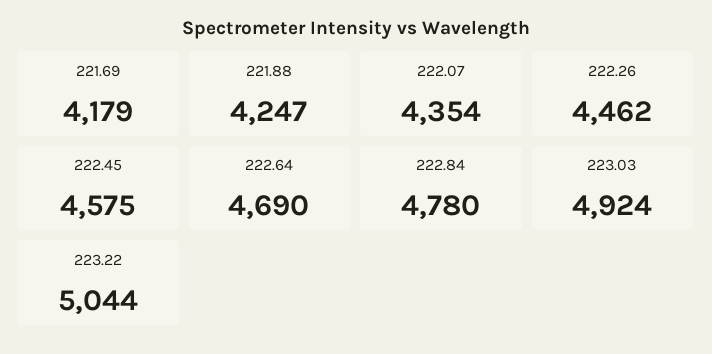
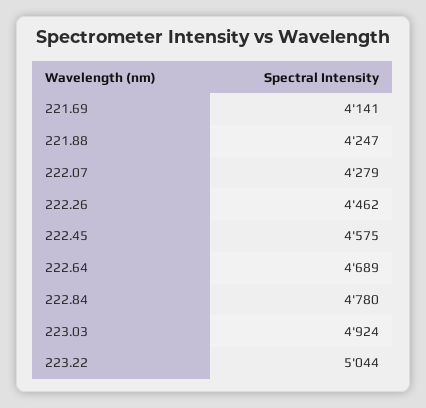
221.69: 4179 -> 4141
222.07: 4354 -> 4279
222.64: 4690 -> 4689

